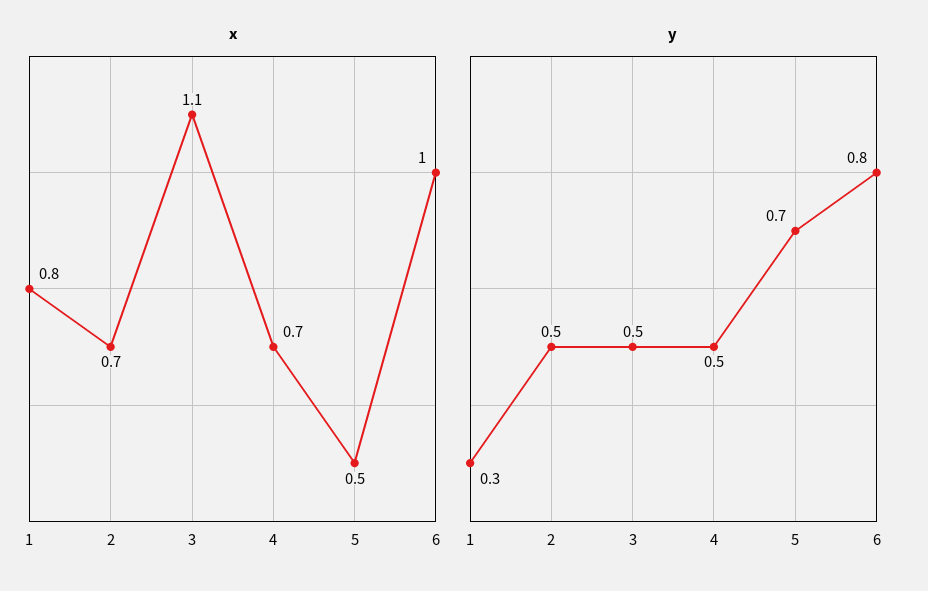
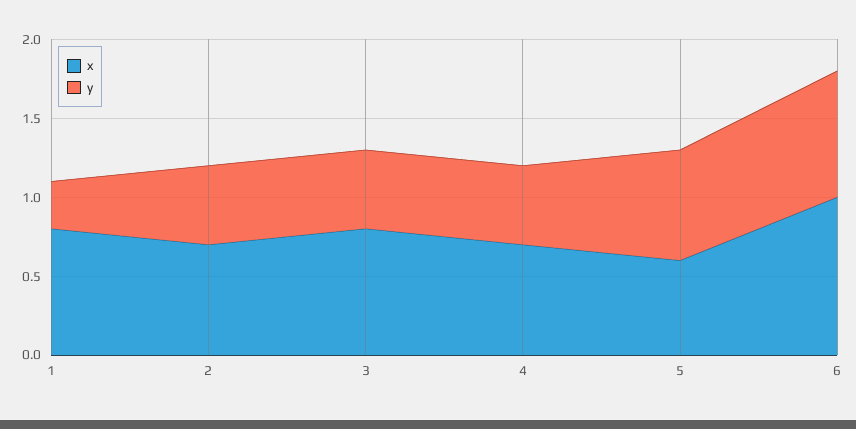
x, 3: 1.1 -> 0.8
x, 5: 0.5 -> 0.6

